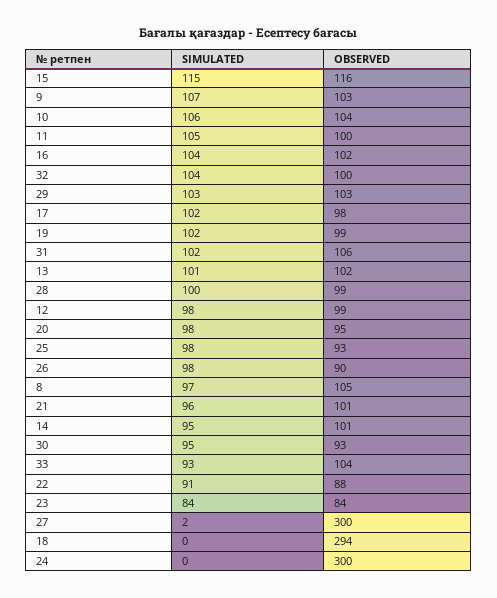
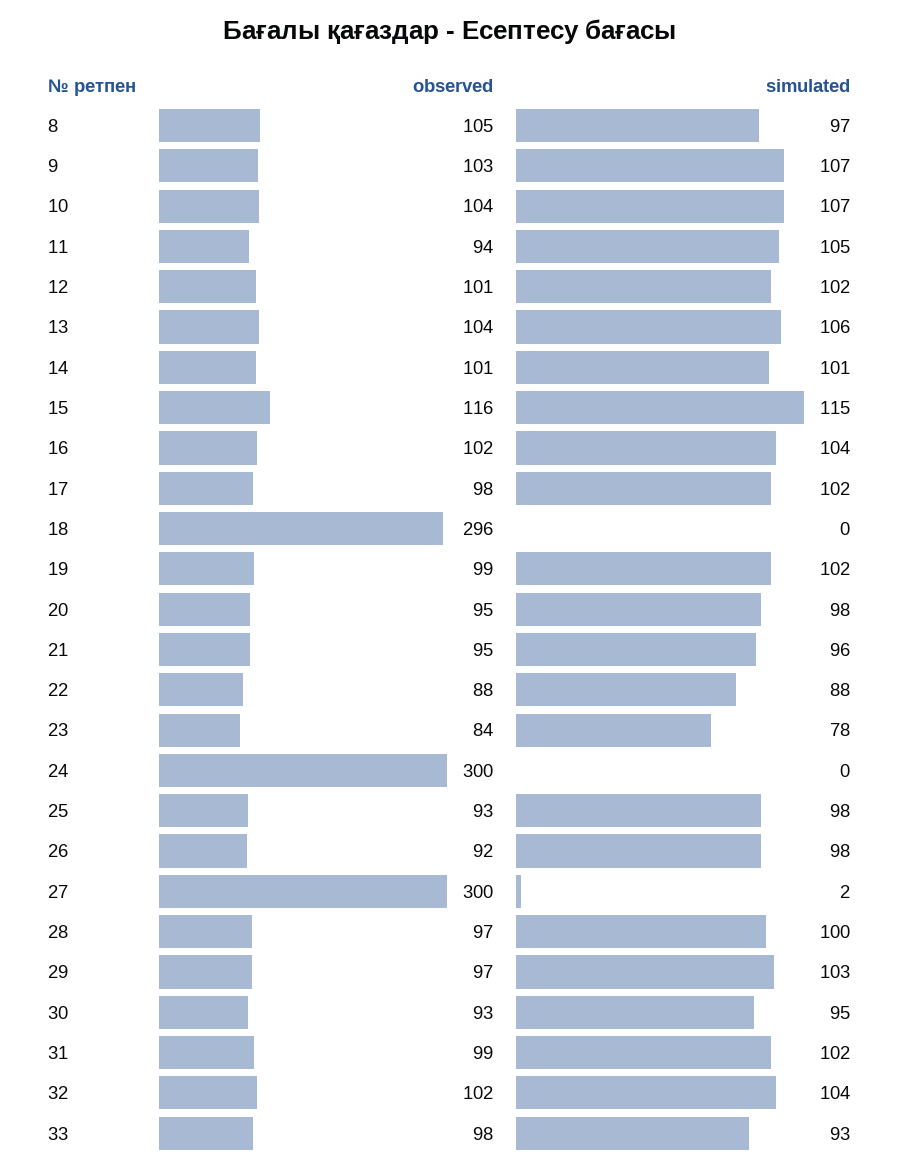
SIMULATED, 10: 106 -> 107
OBSERVED, 11: 100 -> 94
OBSERVED, 32: 100 -> 102
OBSERVED, 29: 103 -> 97
OBSERVED, 31: 106 -> 99
SIMULATED, 13: 101 -> 106
OBSERVED, 13: 102 -> 104
OBSERVED, 28: 99 -> 97
SIMULATED, 12: 98 -> 102
OBSERVED, 12: 99 -> 101
OBSERVED, 26: 90 -> 92
OBSERVED, 21: 101 -> 95
SIMULATED, 14: 95 -> 101
OBSERVED, 33: 104 -> 98
SIMULATED, 22: 91 -> 88
SIMULATED, 23: 84 -> 78
OBSERVED, 18: 294 -> 296

